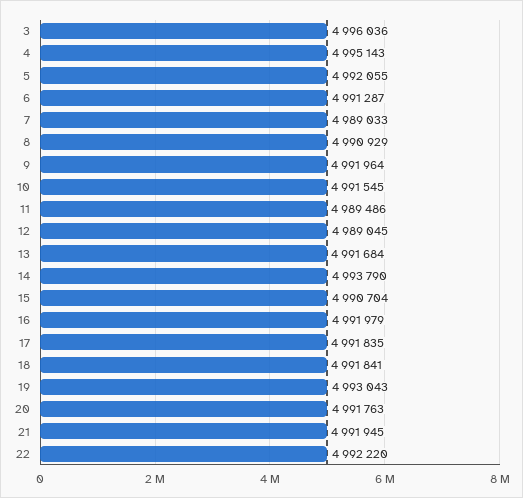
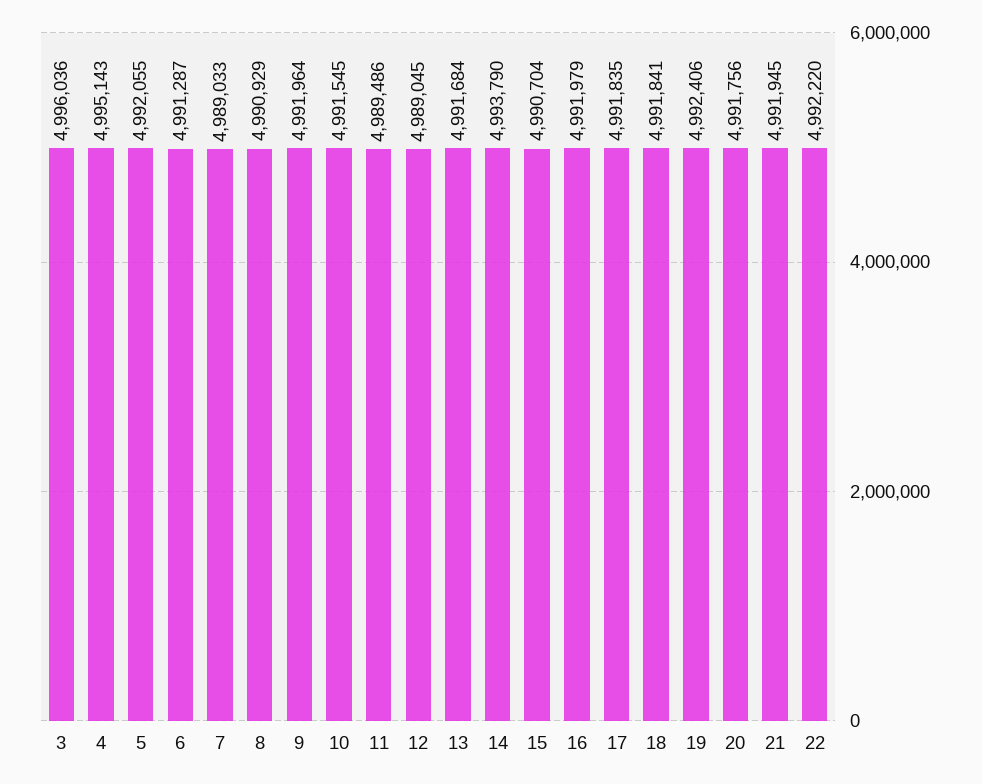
19: 4993043 -> 4992406
20: 4991763 -> 4991756

